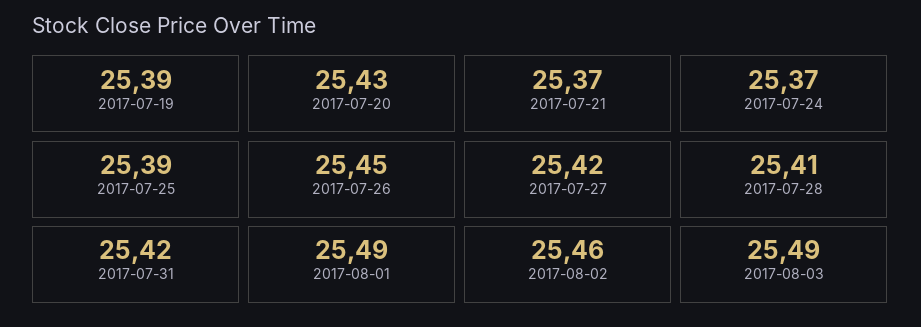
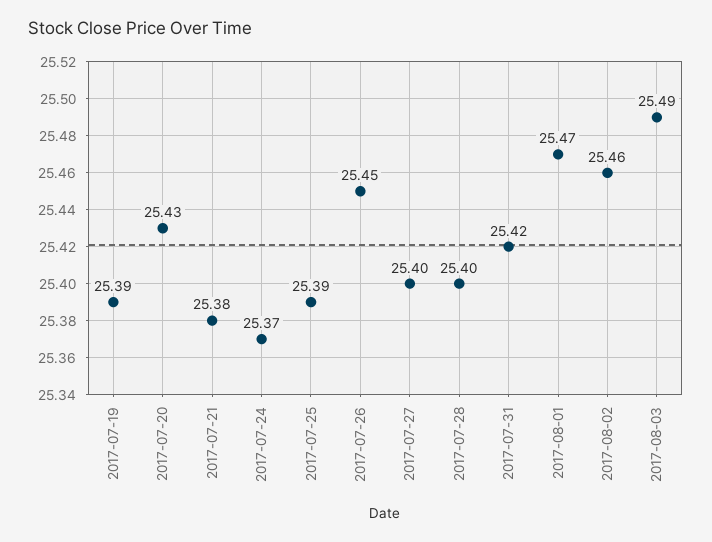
2017-07-21: 25.37 -> 25.38
2017-07-27: 25.42 -> 25.4
2017-07-28: 25.41 -> 25.4
2017-08-01: 25.49 -> 25.47

